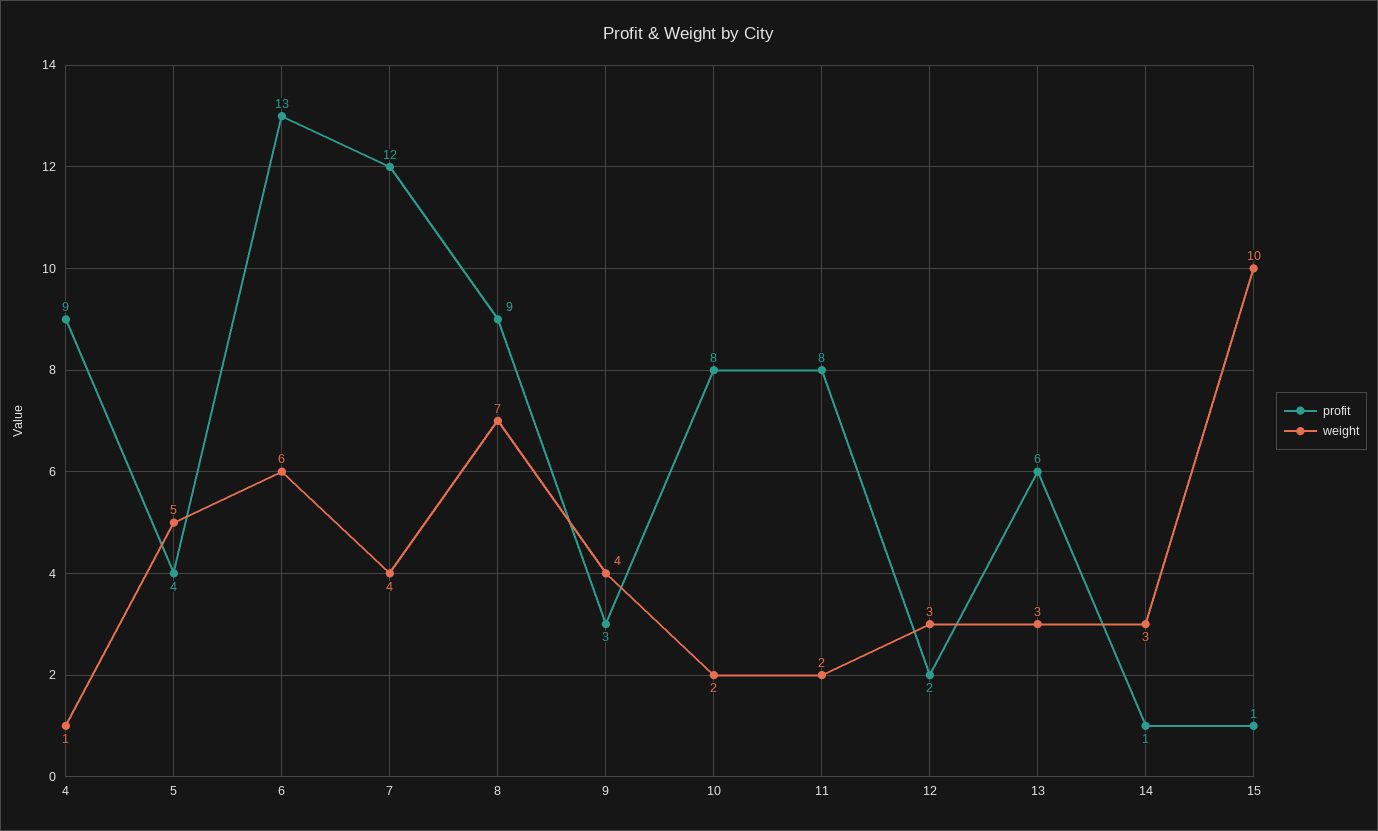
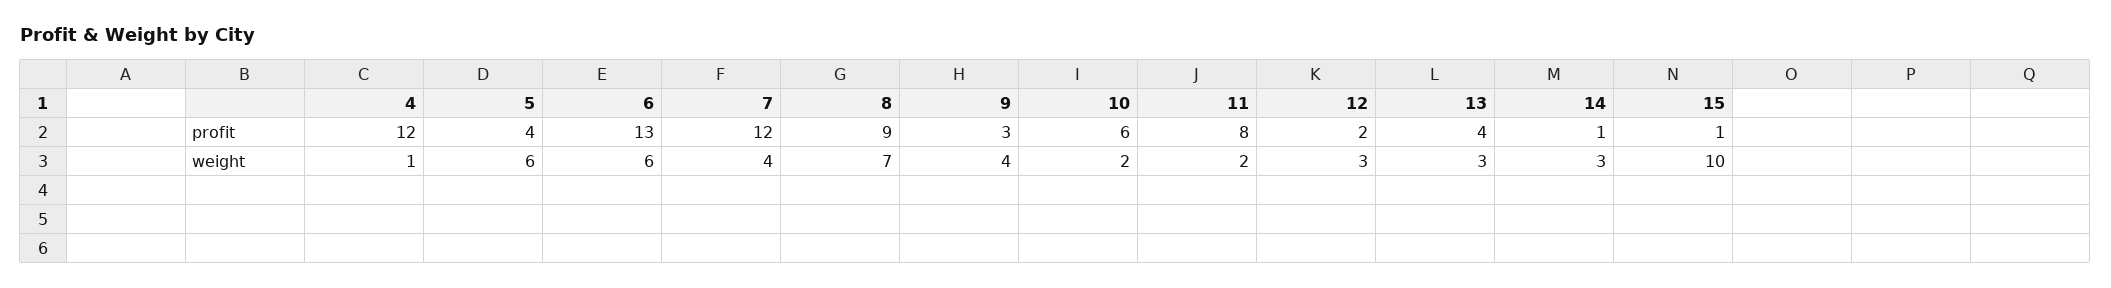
profit, 4: 9 -> 12
weight, 5: 5 -> 6
profit, 10: 8 -> 6
profit, 13: 6 -> 4

